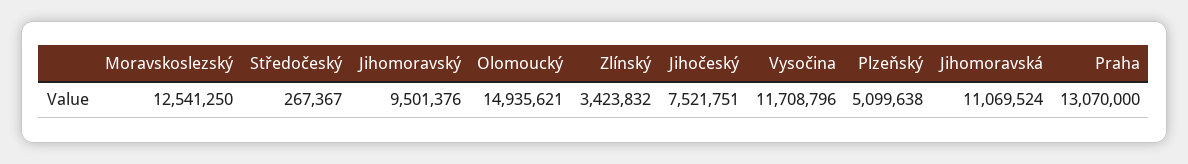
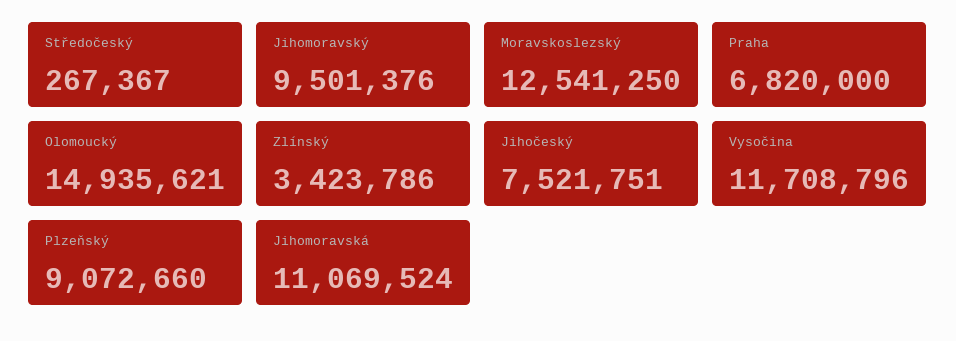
Zlínský: 3423832 -> 3423786
Plzeňský: 5099638 -> 9072660
Praha: 13070000 -> 6820000

